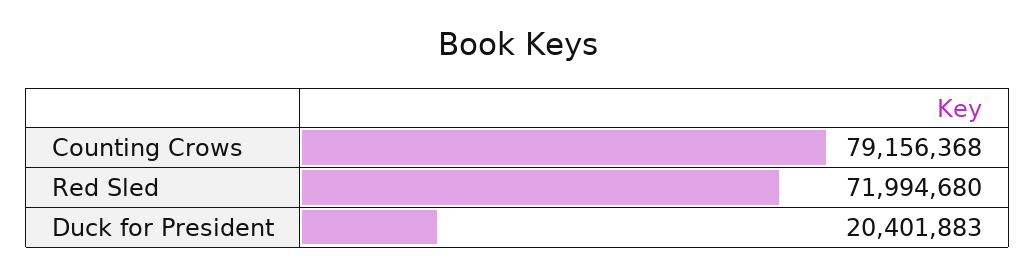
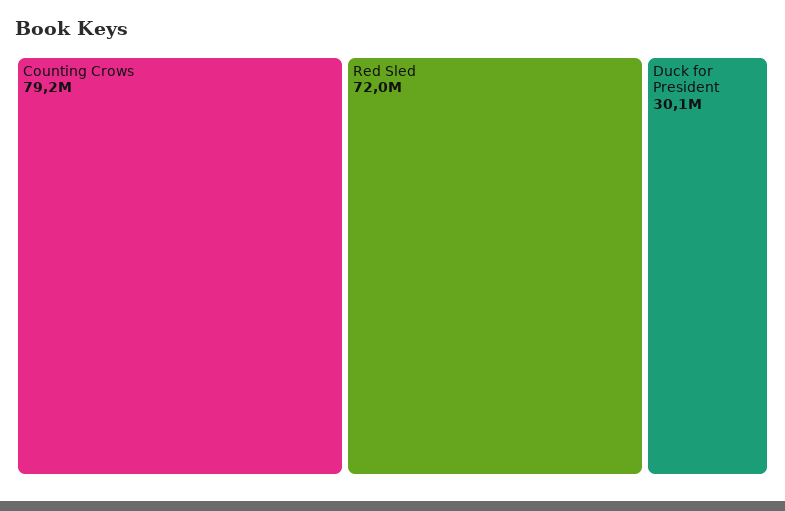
Duck for President: 20401883 -> 30100000

